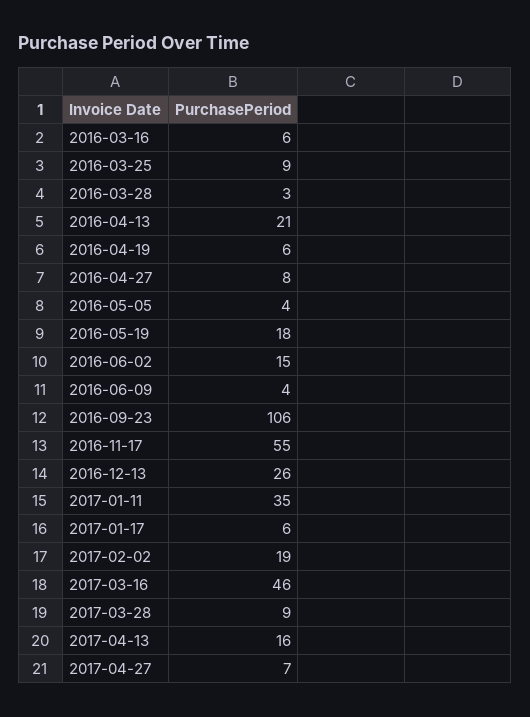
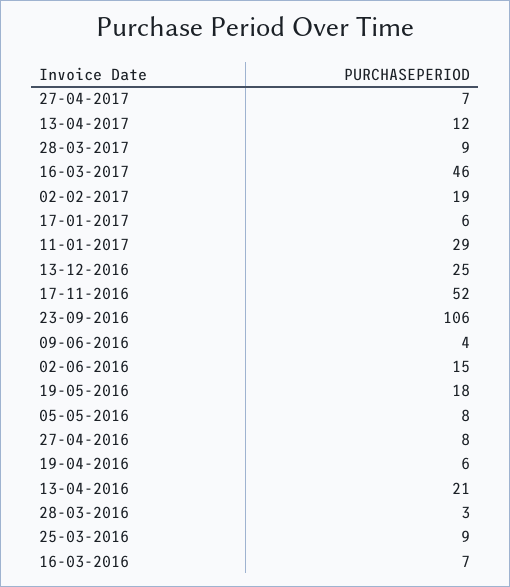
2016-03-16: 6 -> 7
2016-05-05: 4 -> 8
2016-11-17: 55 -> 52
2016-12-13: 26 -> 25
2017-01-11: 35 -> 29
2017-04-13: 16 -> 12

